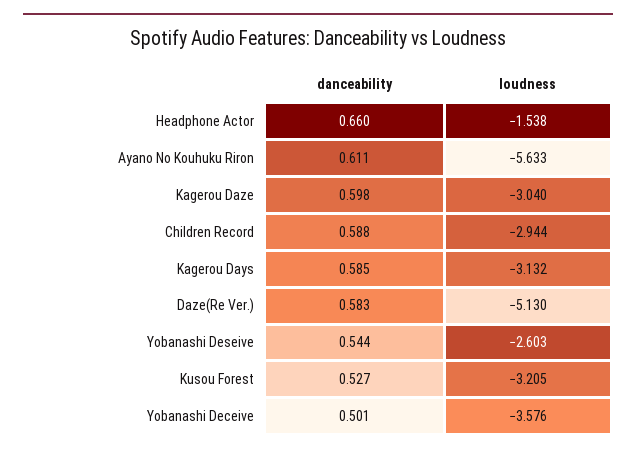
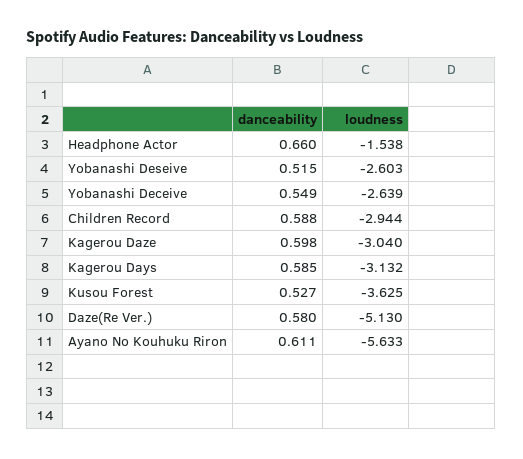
danceability, Daze(Re Ver.): 0.583 -> 0.58
danceability, Yobanashi Deseive: 0.544 -> 0.515
loudness, Kusou Forest: -3.205 -> -3.625
danceability, Yobanashi Deceive: 0.501 -> 0.549
loudness, Yobanashi Deceive: -3.576 -> -2.639

